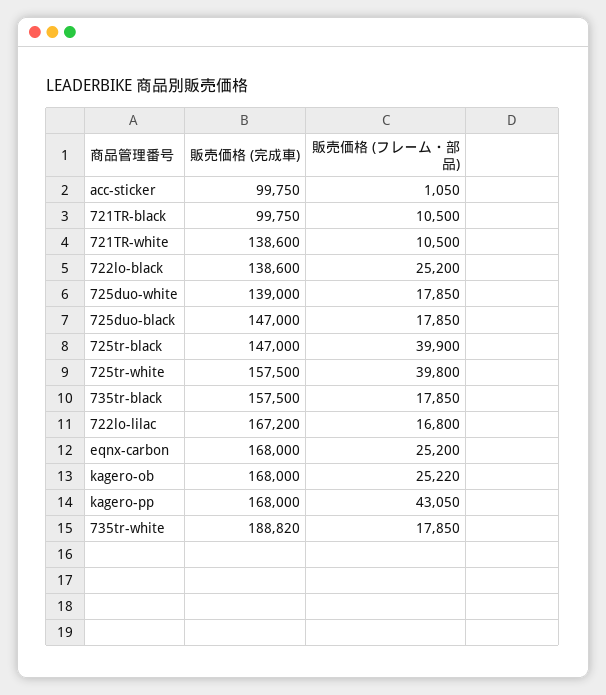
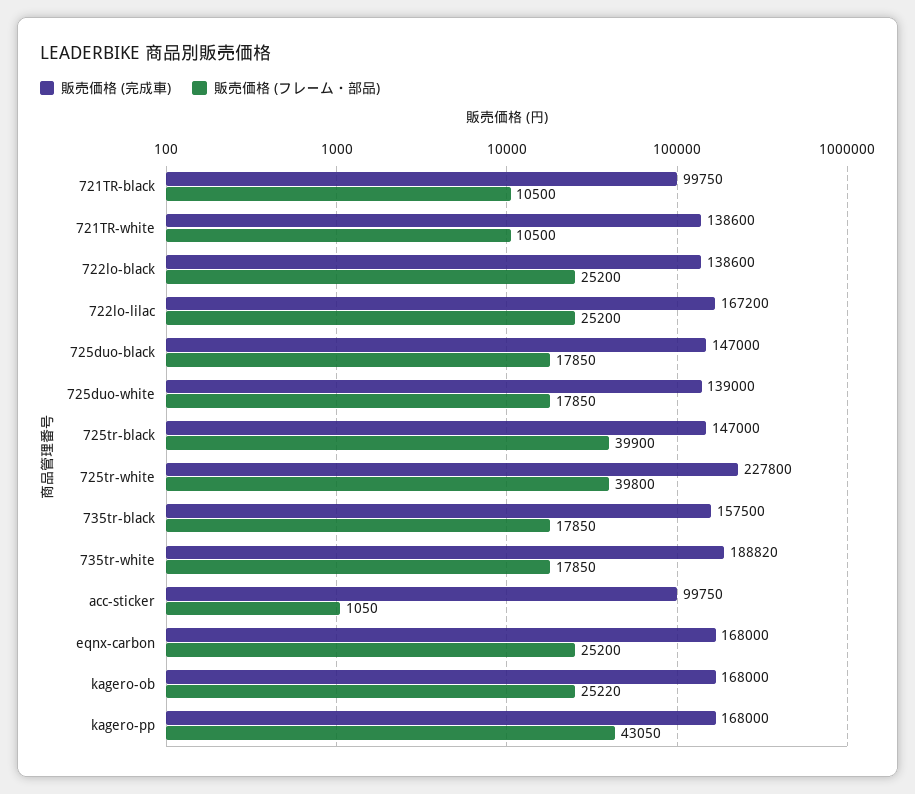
販売価格 (完成車), 725tr-white: 157500 -> 227800
販売価格 (フレーム・部品), 722lo-lilac: 16800 -> 25200

